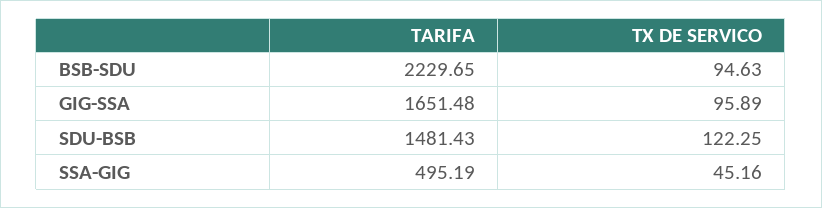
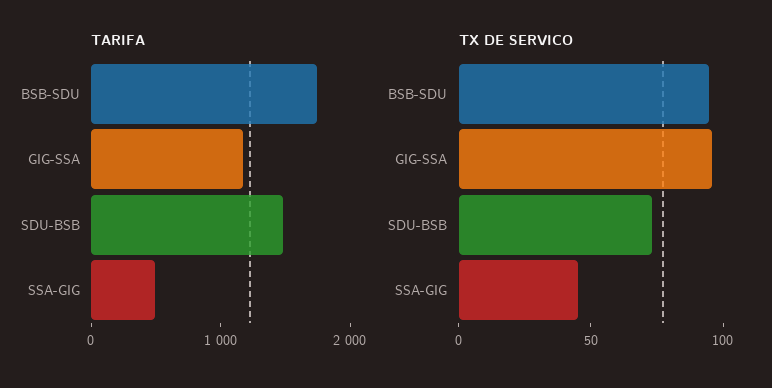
TARIFA, BSB-SDU: 2229.65 -> 1800
TARIFA, GIG-SSA: 1651.48 -> 1200
TX DE SERVICO, SDU-BSB: 122.25 -> 70

